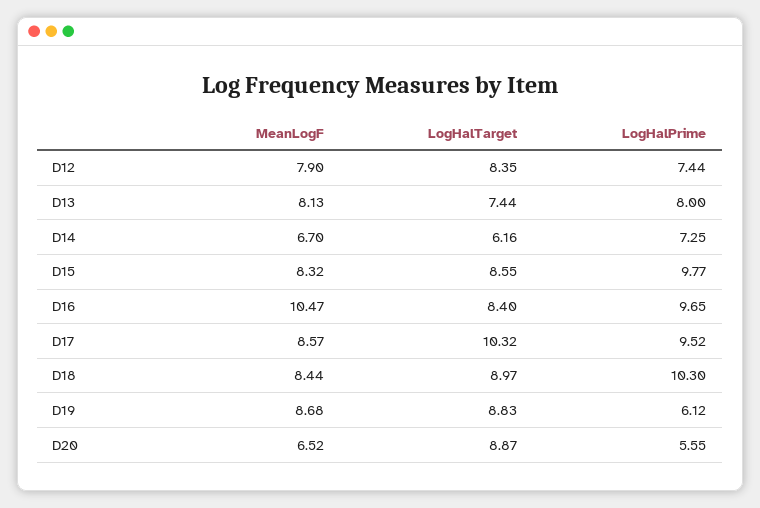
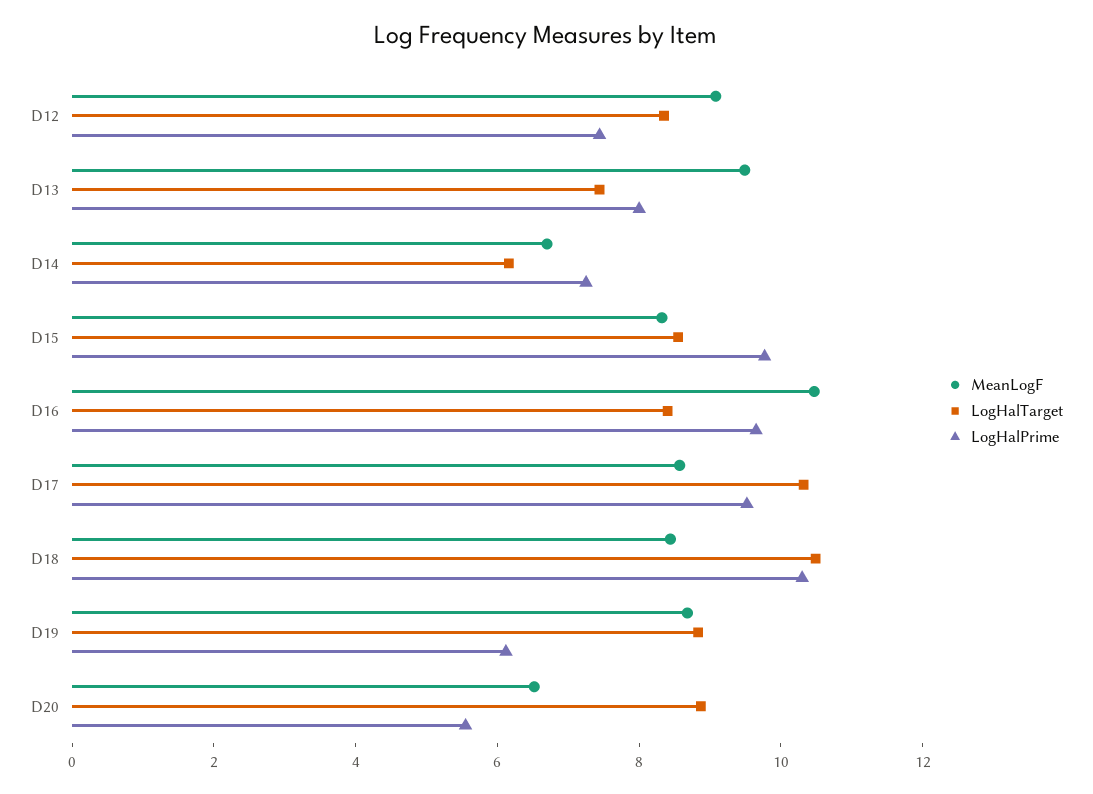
MeanLogF, D12: 7.9 -> 9
MeanLogF, D13: 8.13 -> 9.5
LogHalTarget, D18: 8.97 -> 10.5

